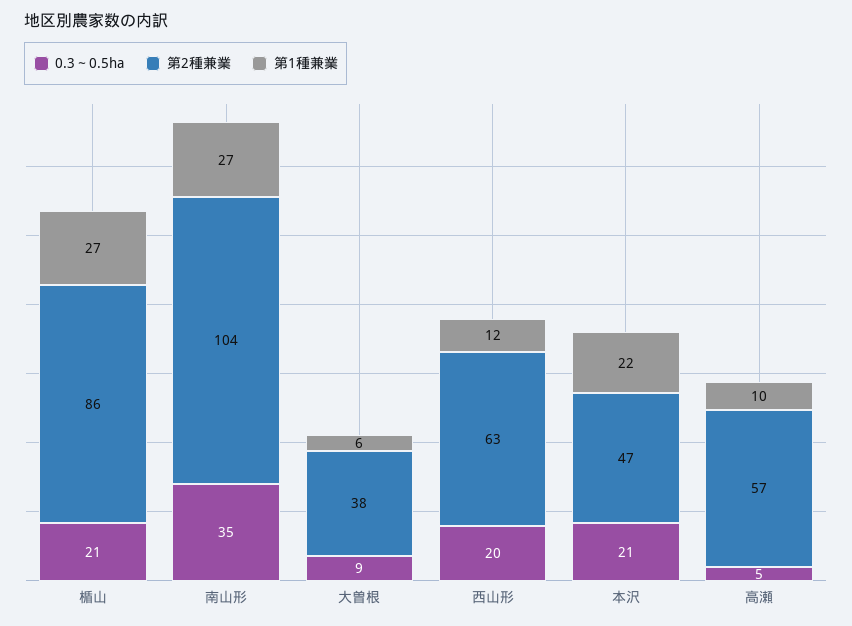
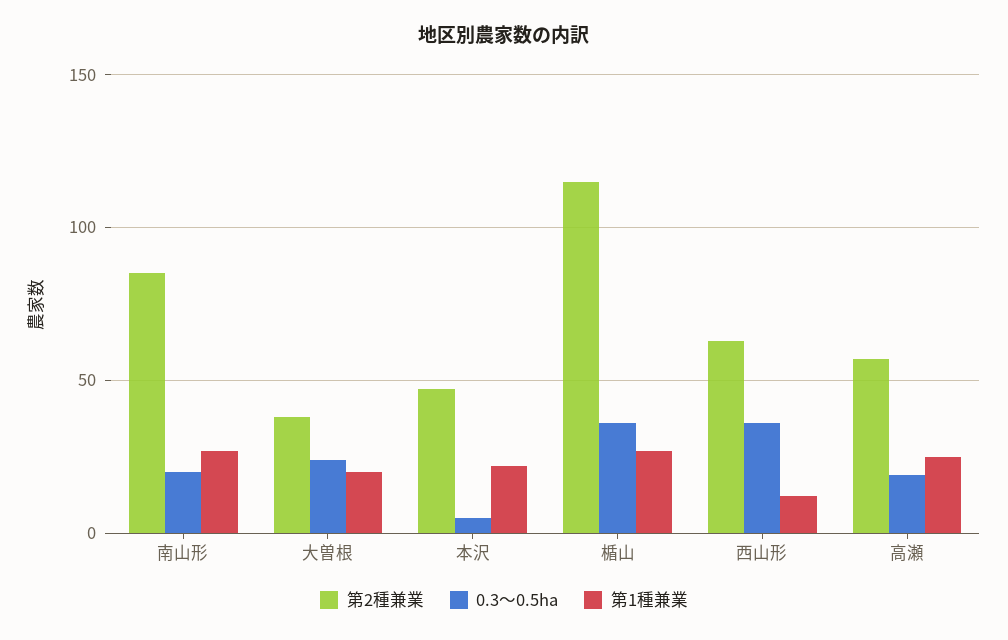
0.3～0.5ha, 楯山: 21 -> 35
第2種兼業, 楯山: 86 -> 115
0.3～0.5ha, 南山形: 35 -> 20
第2種兼業, 南山形: 104 -> 85
0.3～0.5ha, 大曽根: 9 -> 25
第1種兼業, 大曽根: 6 -> 20
0.3～0.5ha, 西山形: 20 -> 35
0.3～0.5ha, 本沢: 21 -> 5
0.3～0.5ha, 高瀬: 5 -> 20
第1種兼業, 高瀬: 10 -> 25

